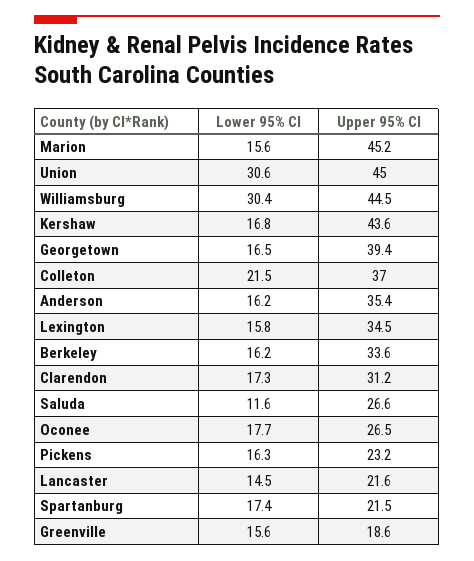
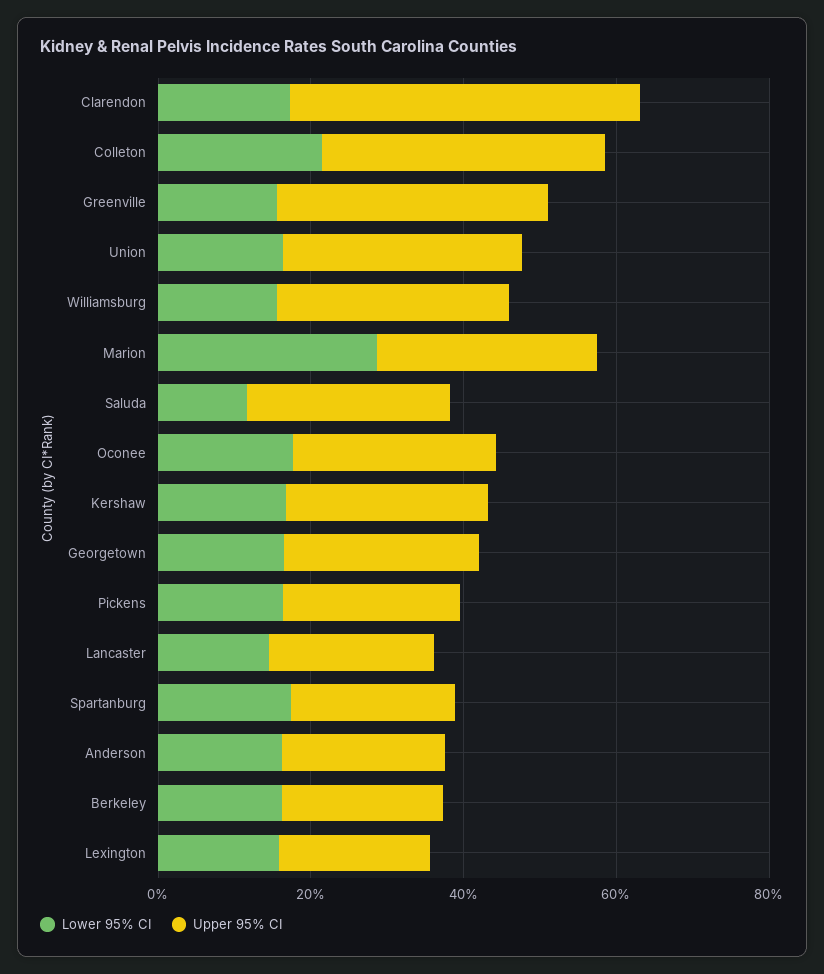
Lower 95% CI, Marion: 15.6 -> 30
Upper 95% CI, Marion: 45.2 -> 30
Lower 95% CI, Union: 30.6 -> 15
Upper 95% CI, Union: 45 -> 30
Lower 95% CI, Williamsburg: 30.4 -> 15
Upper 95% CI, Williamsburg: 44.5 -> 30
Upper 95% CI, Kershaw: 43.6 -> 25
Upper 95% CI, Georgetown: 39.4 -> 25
Upper 95% CI, Anderson: 35.4 -> 20
Upper 95% CI, Lexington: 34.5 -> 20
Upper 95% CI, Berkeley: 33.6 -> 20
Upper 95% CI, Clarendon: 31.2 -> 45
Upper 95% CI, Greenville: 18.6 -> 35

